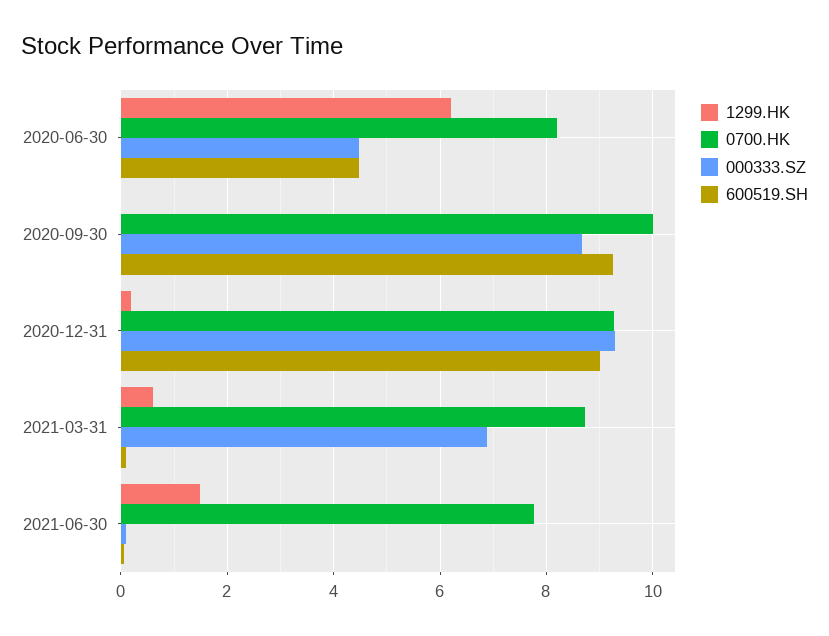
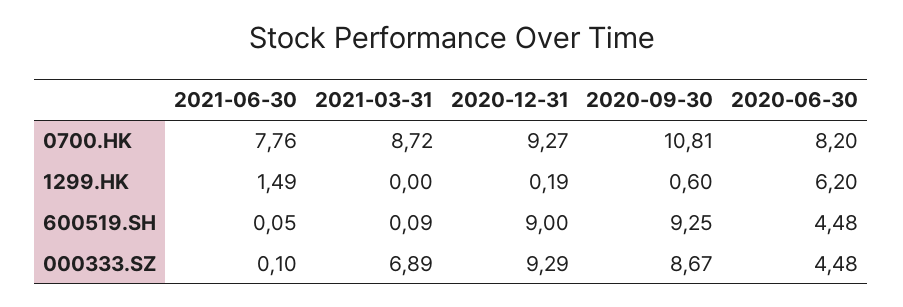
1299.HK, 2020-09-30: 0 -> 0.6
0700.HK, 2020-09-30: 10 -> 10.81
1299.HK, 2021-03-31: 0.6 -> 0

